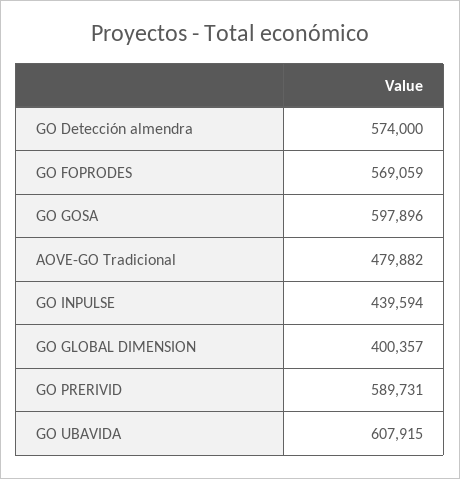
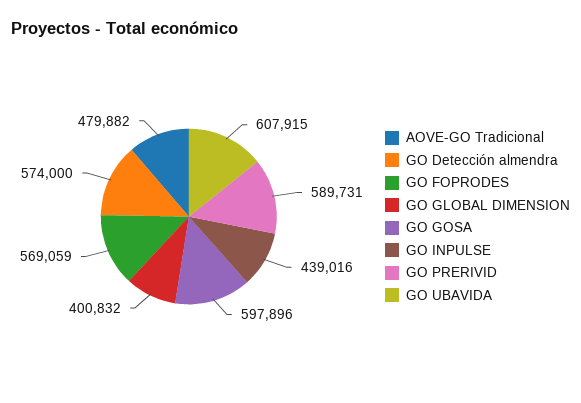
GO INPULSE: 439594 -> 439016
GO GLOBAL DIMENSION: 400357 -> 400832

